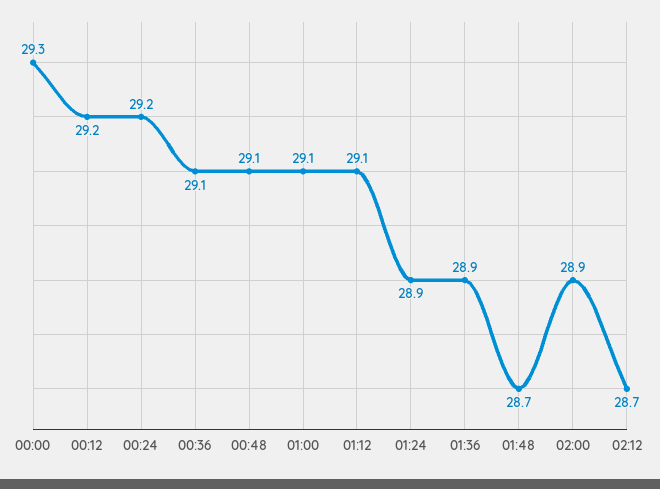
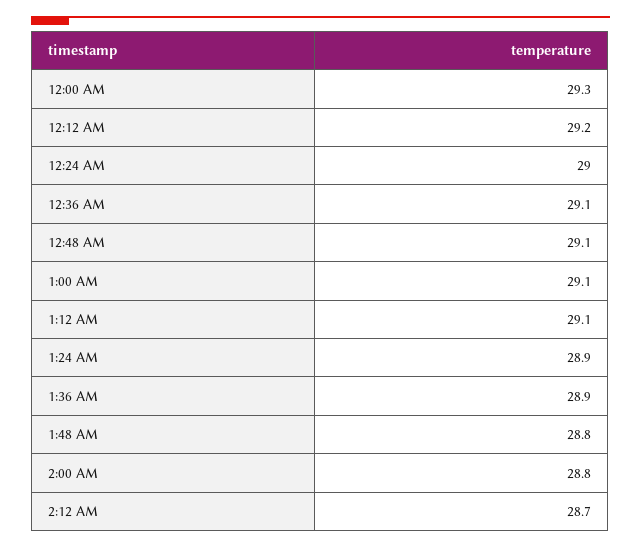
00:24: 29.2 -> 29
01:48: 28.7 -> 28.8
02:00: 28.9 -> 28.8

